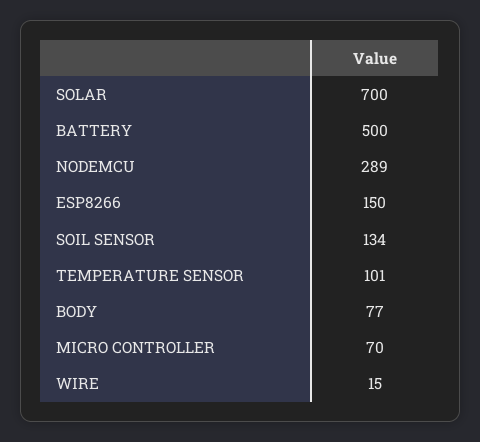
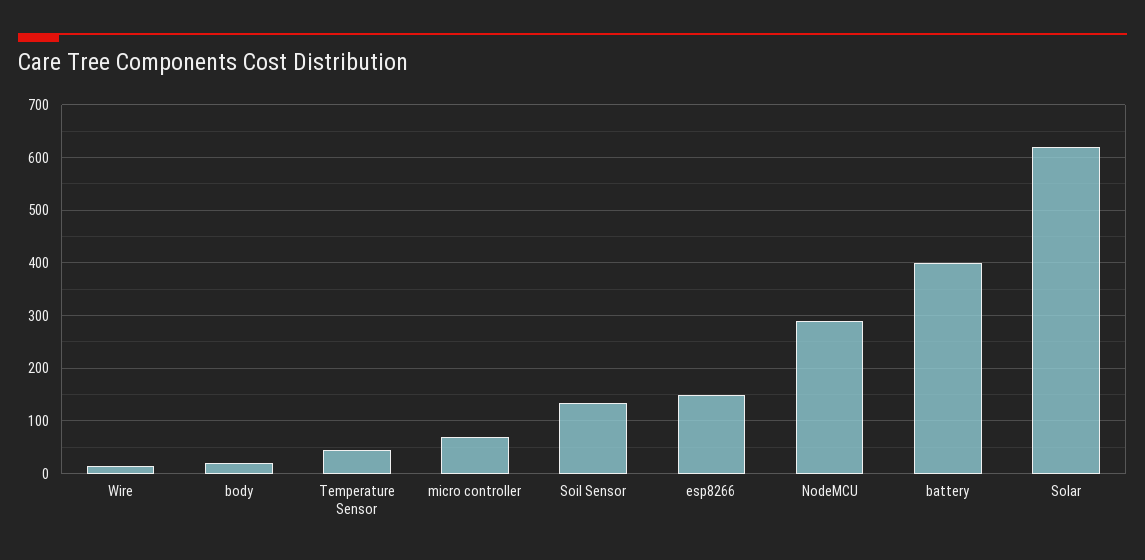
SOLAR: 700 -> 620
BATTERY: 500 -> 400
TEMPERATURE SENSOR: 101 -> 40
BODY: 77 -> 20

